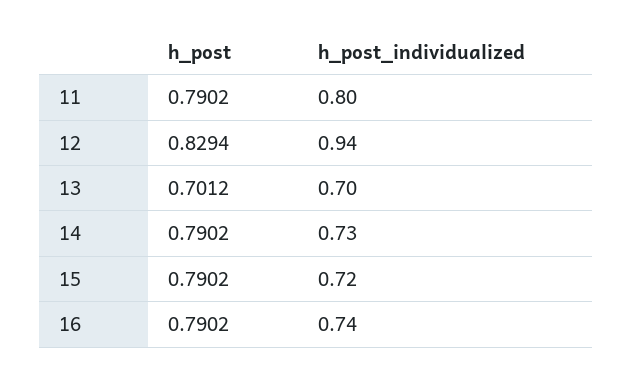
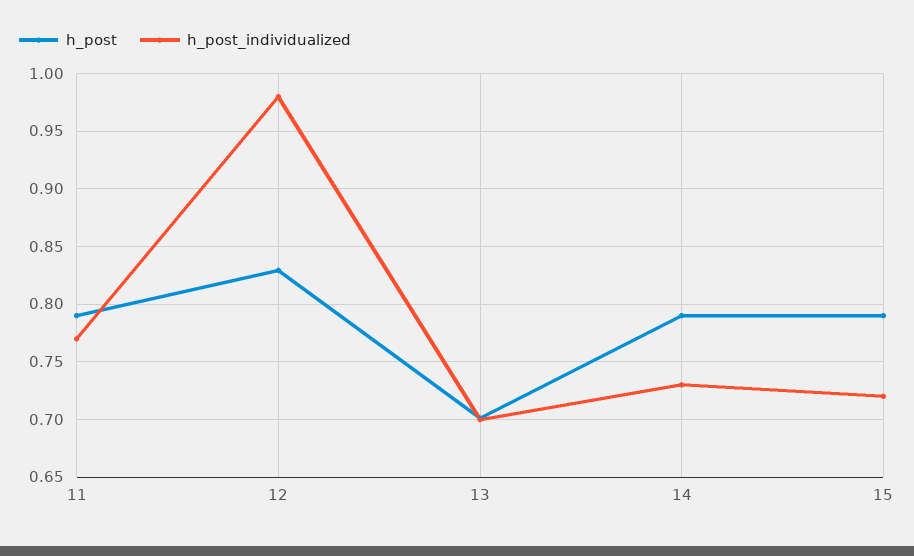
h_post_individualized, 11: 0.8 -> 0.77
h_post_individualized, 12: 0.94 -> 0.98
h_post, 16: 0.7902 -> none
h_post_individualized, 16: 0.74 -> none

